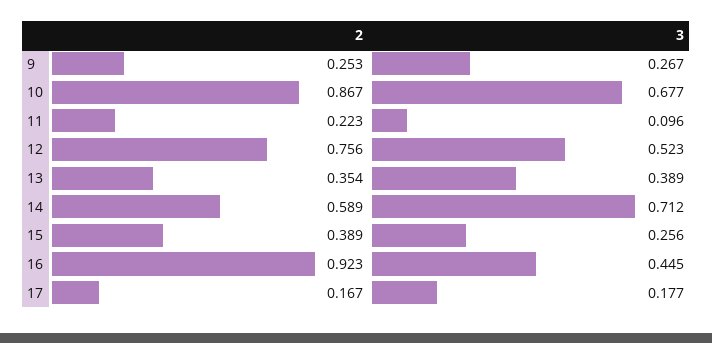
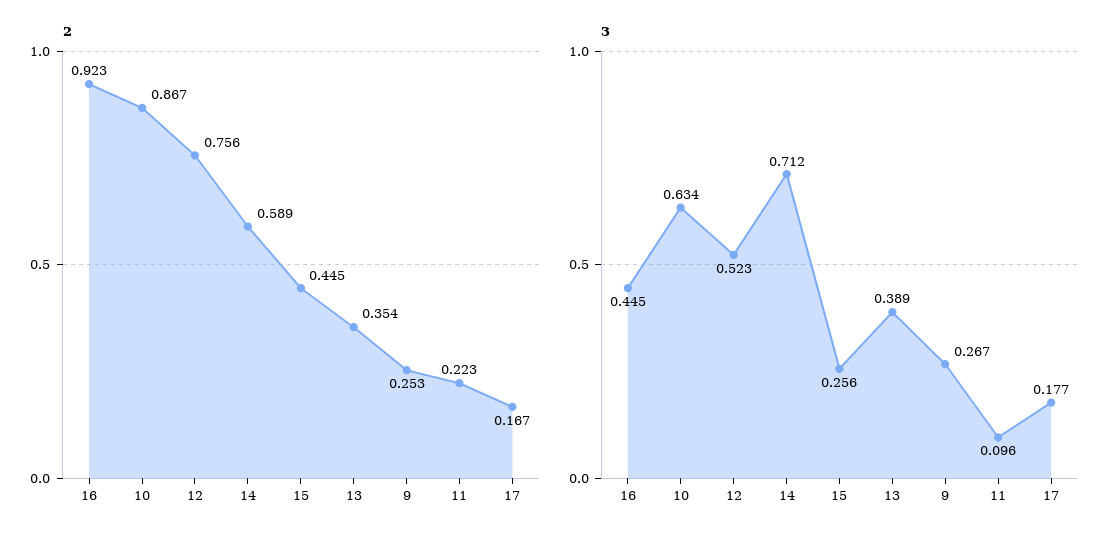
3, 10: 0.677 -> 0.634
2, 15: 0.389 -> 0.445

